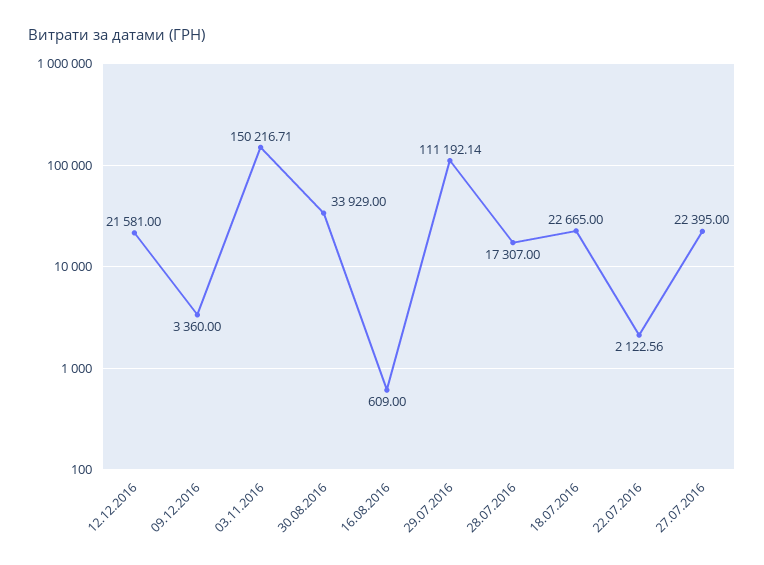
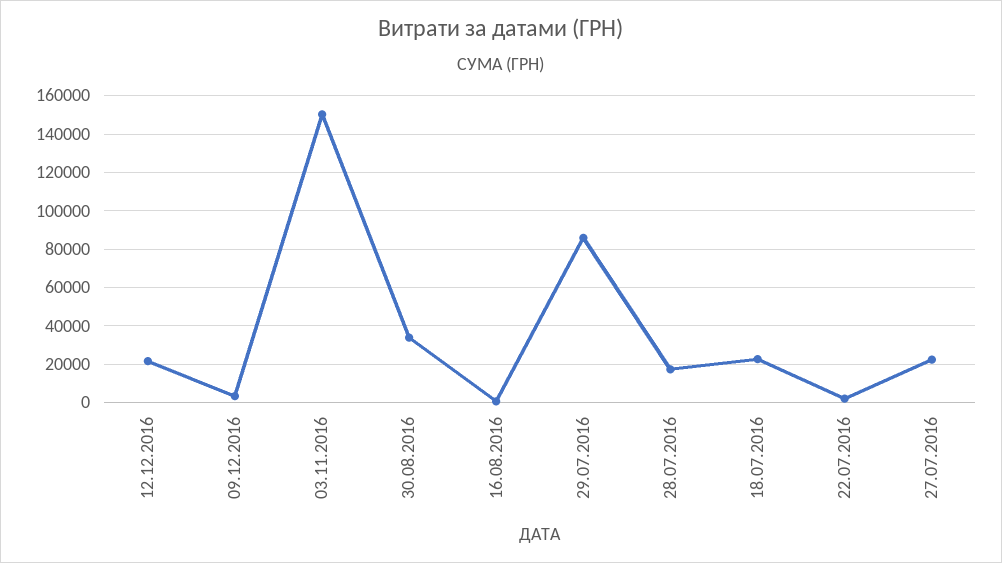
29.07.2016: 111192.14 -> 85000

